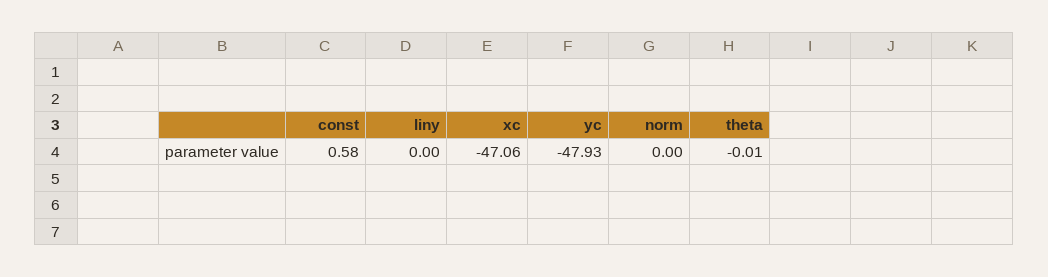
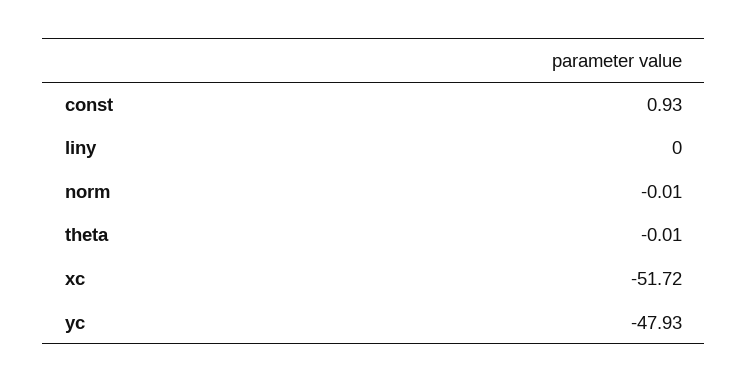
const: 0.58 -> 0.93
xc: -47.06 -> -51.72
norm: 0 -> -0.01

